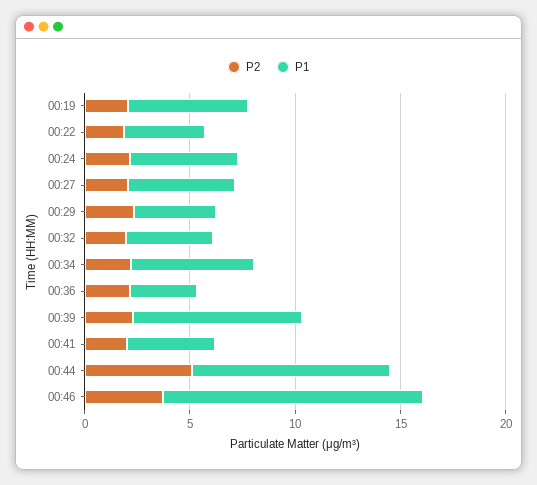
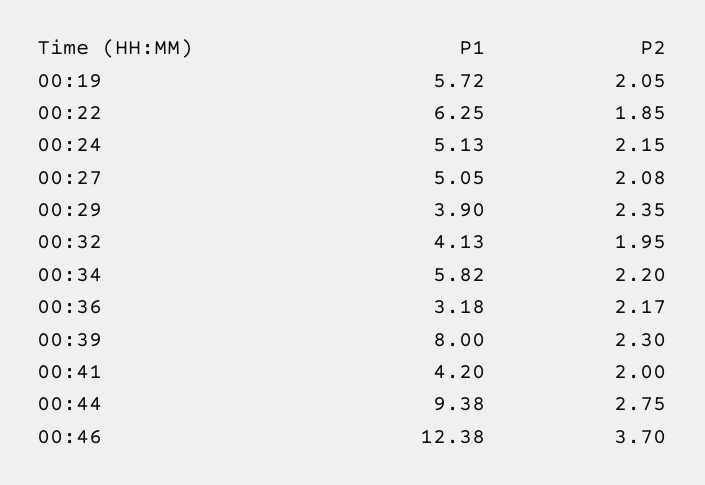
P1, 00:22: 4 -> 6.25
P2, 00:44: 5 -> 2.75

